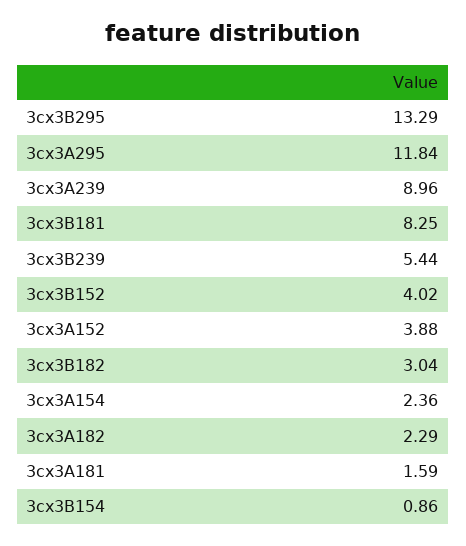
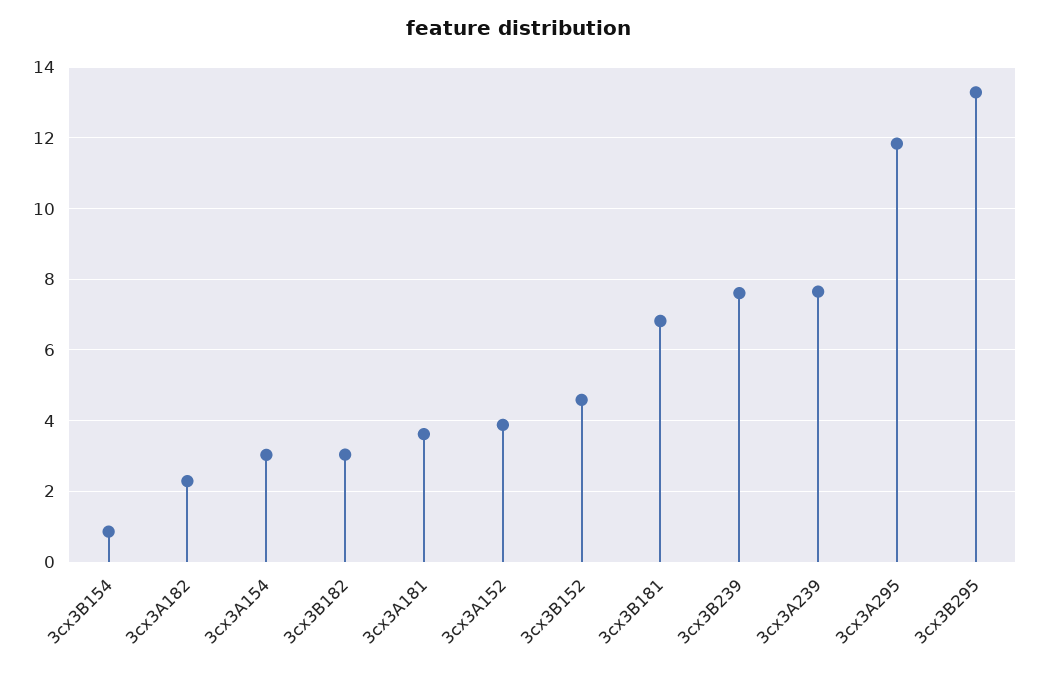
3cx3A239: 8.96 -> 7.6
3cx3B181: 8.25 -> 6.8
3cx3B239: 5.44 -> 7.6
3cx3B152: 4.02 -> 4.6
3cx3A154: 2.36 -> 3
3cx3A181: 1.59 -> 3.6

